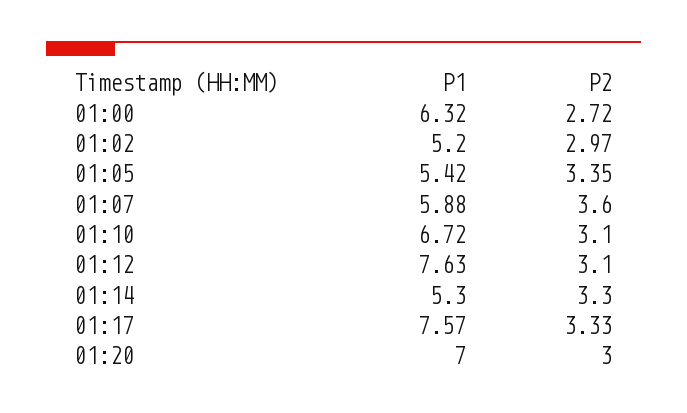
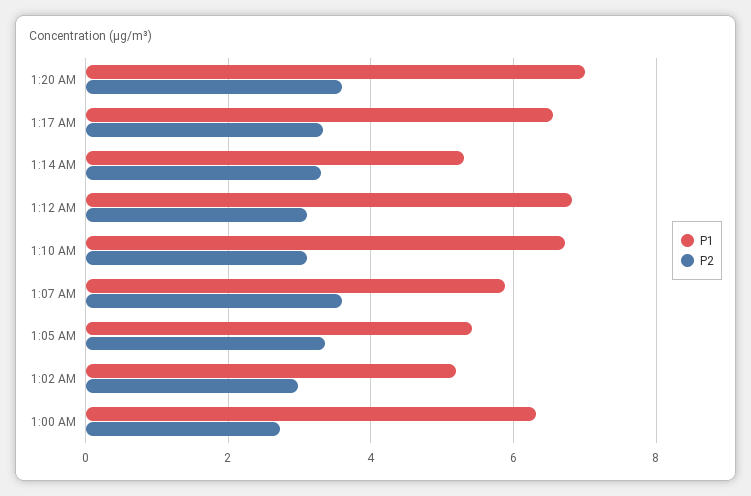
P1, 01:12: 7.63 -> 6.8
P1, 01:17: 7.57 -> 6.6
P2, 01:20: 3 -> 3.6

